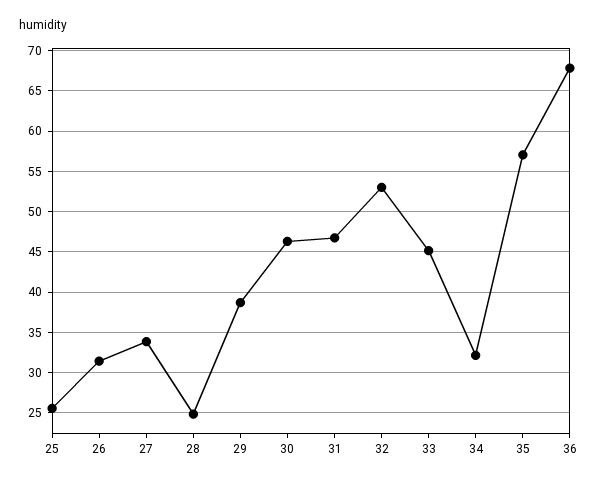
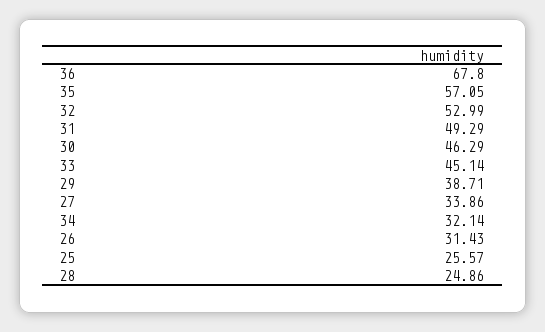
31: 47 -> 49.29

